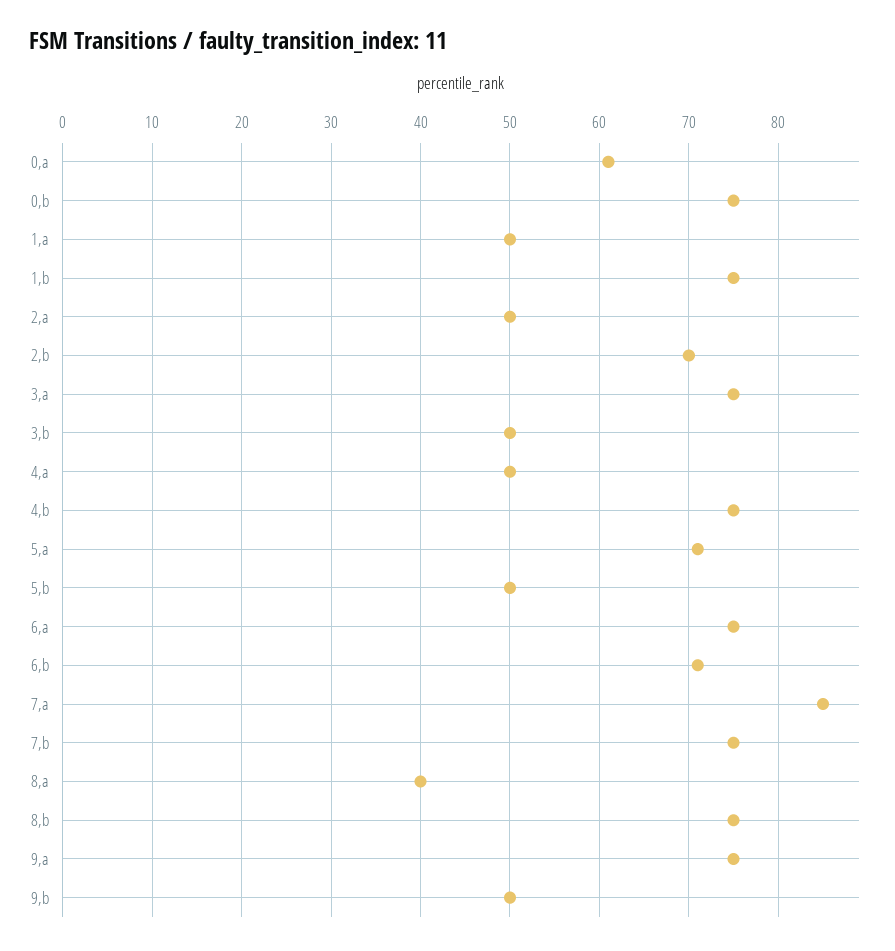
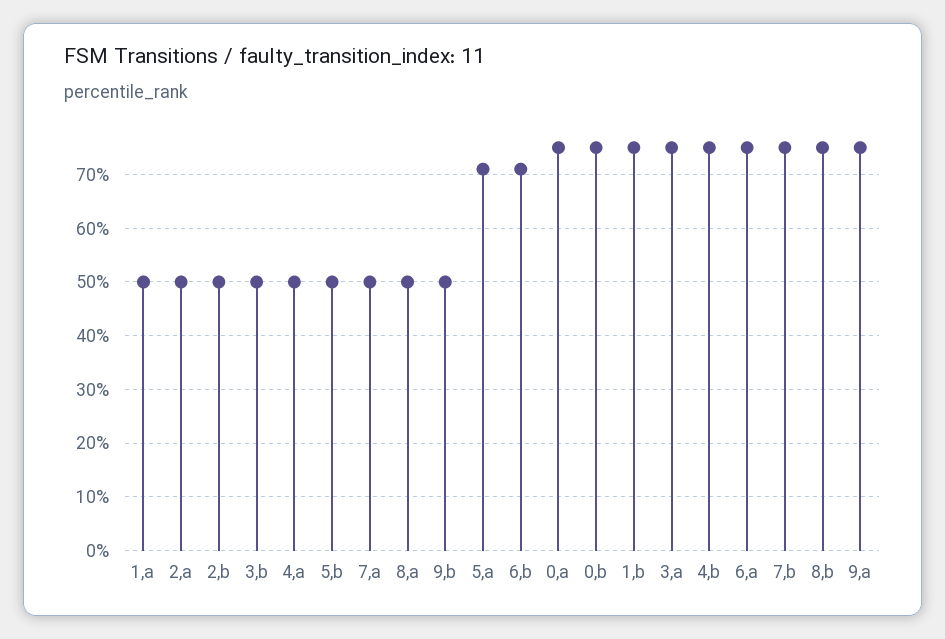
0,a: 61 -> 75
2,b: 70 -> 50
7,a: 85 -> 50
8,a: 40 -> 50

